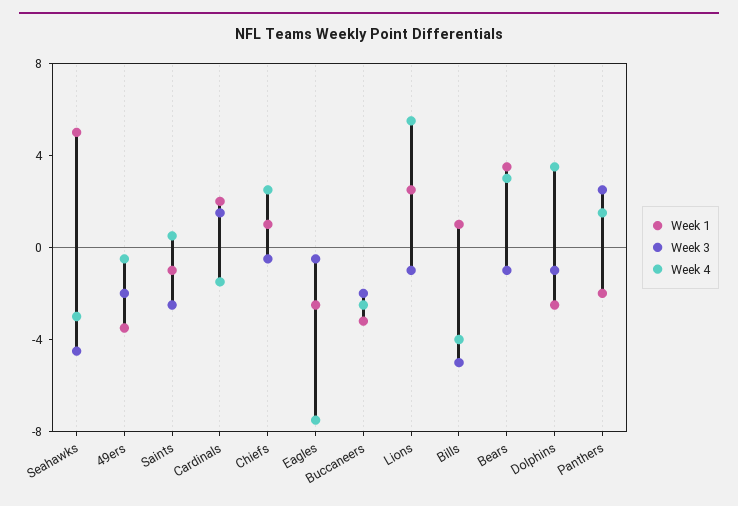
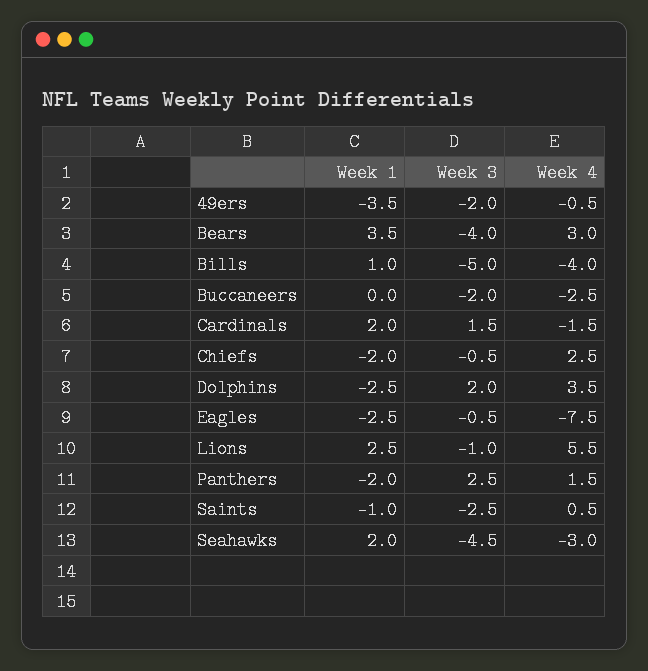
Week 1, Seahawks: 5 -> 2
Week 1, Chiefs: 1 -> -2
Week 1, Buccaneers: -3 -> 0
Week 3, Bears: -1 -> -4
Week 3, Dolphins: -1 -> 2

